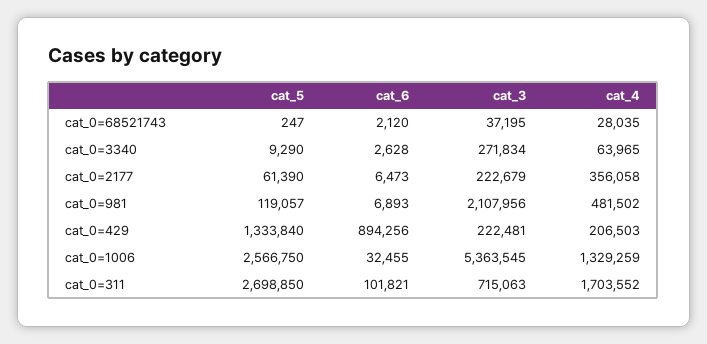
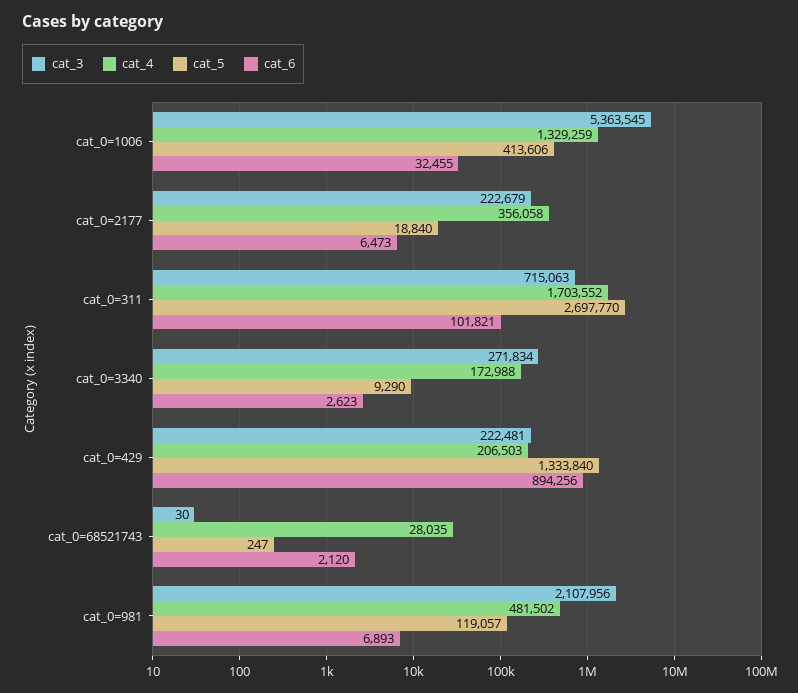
cat_3, cat_0=68521743: 37195 -> 30
cat_6, cat_0=3340: 2628 -> 2623
cat_4, cat_0=3340: 63965 -> 172988
cat_5, cat_0=2177: 61390 -> 18840
cat_5, cat_0=1006: 2566750 -> 413606
cat_5, cat_0=311: 2698850 -> 2697770

